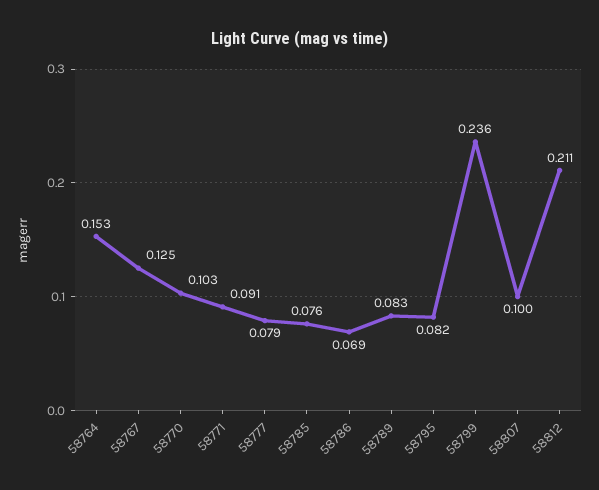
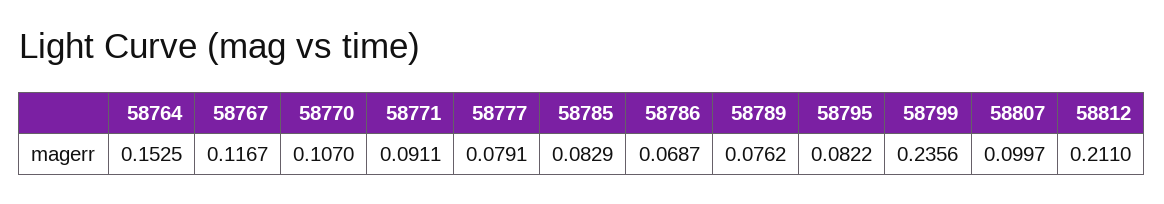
58767: 0.125 -> 0.1167
58770: 0.103 -> 0.107
58785: 0.076 -> 0.0829
58789: 0.083 -> 0.0762

